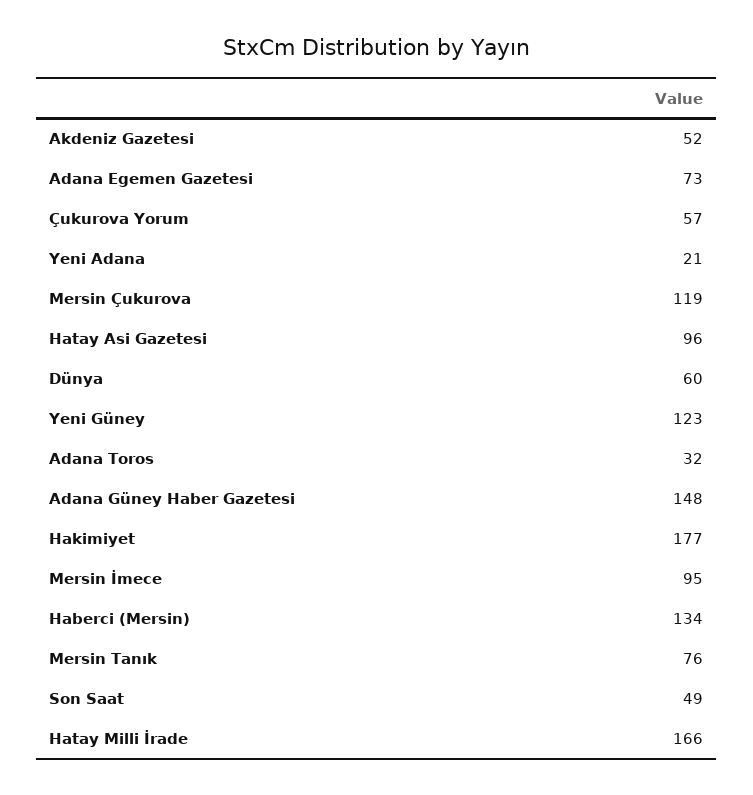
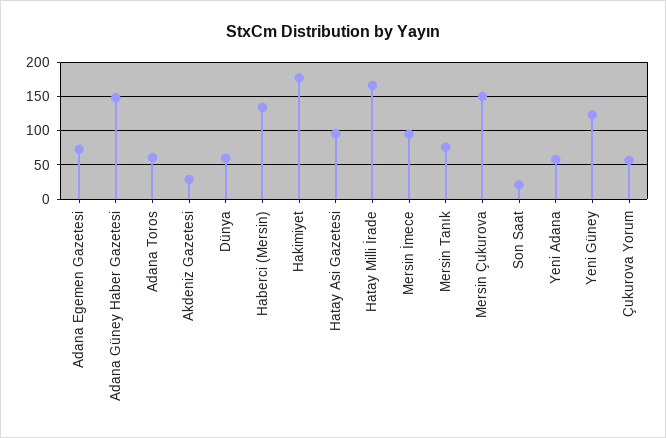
Akdeniz Gazetesi: 52 -> 30
Yeni Adana: 21 -> 60
Mersin Çukurova: 119 -> 150
Adana Toros: 32 -> 60
Son Saat: 49 -> 20

